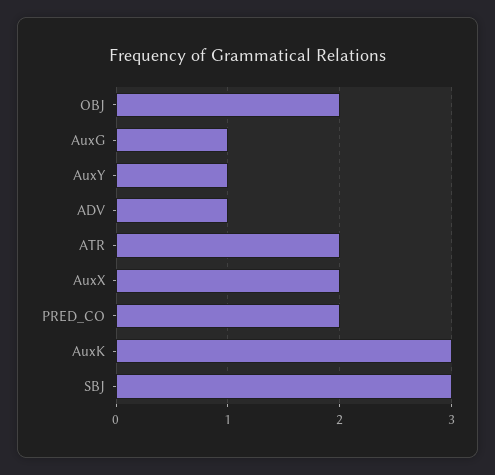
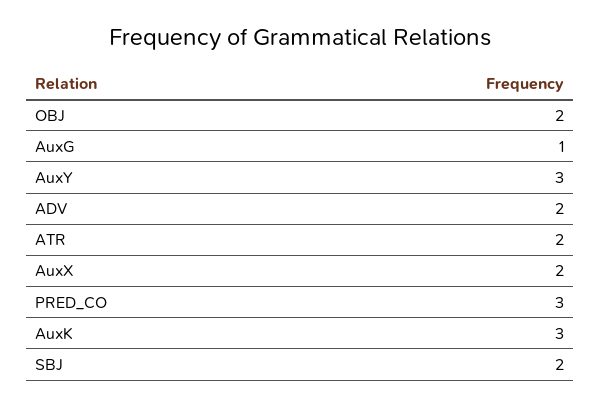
AuxY: 1 -> 3
ADV: 1 -> 2
PRED_CO: 2 -> 3
SBJ: 3 -> 2

